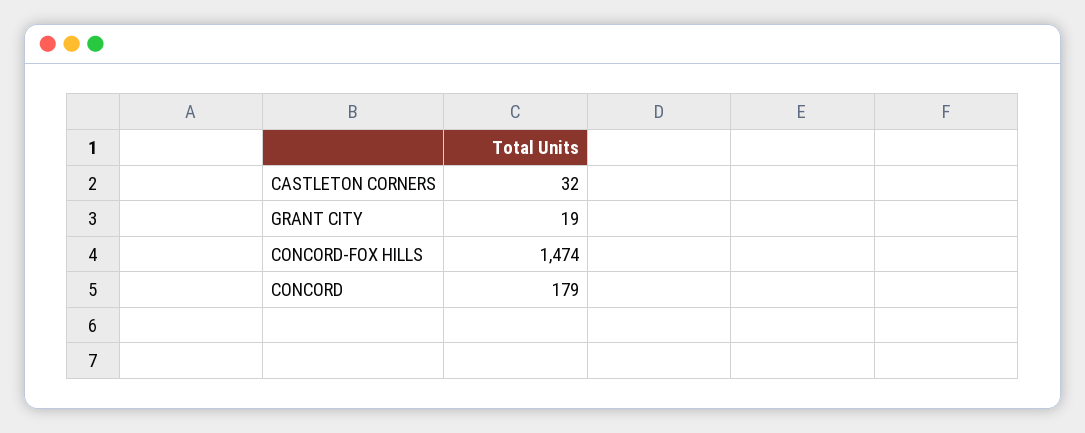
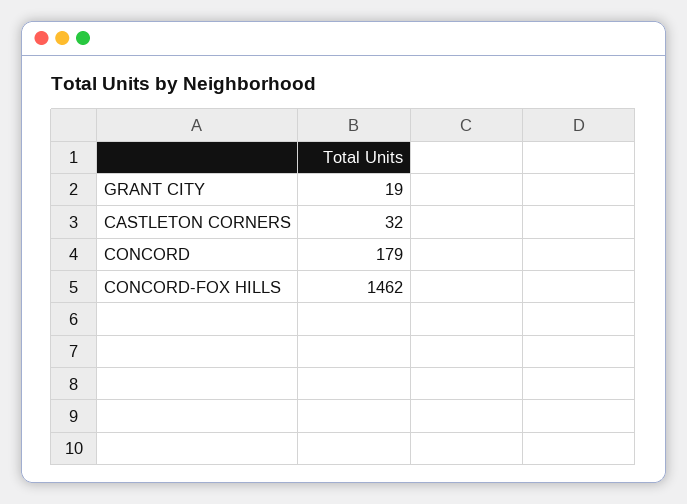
CONCORD-FOX HILLS: 1474 -> 1462

